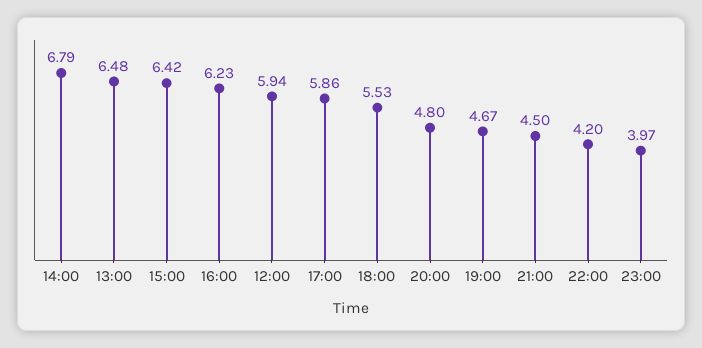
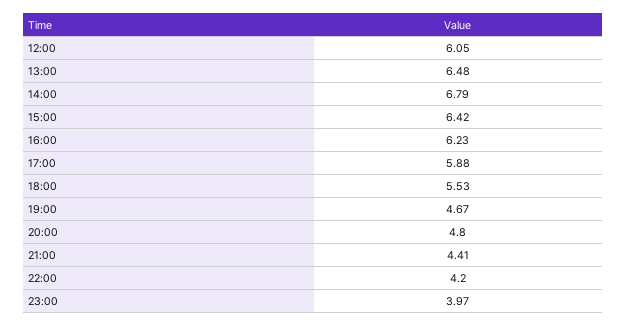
12:00: 5.94 -> 6.05
17:00: 5.86 -> 5.88
21:00: 4.5 -> 4.41

